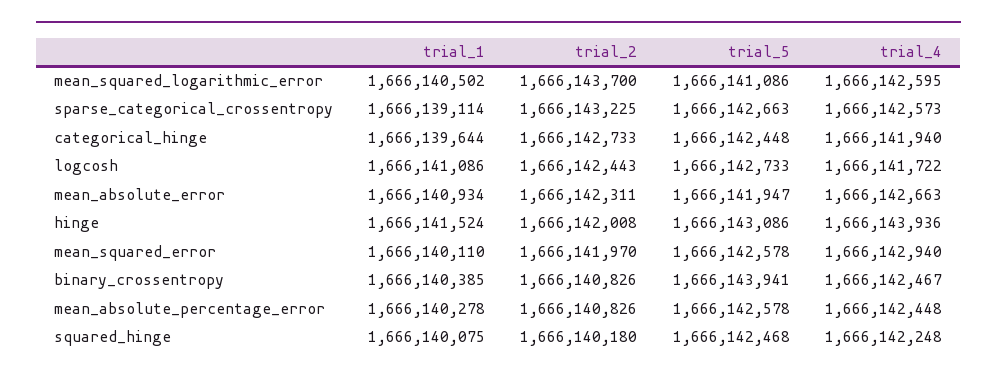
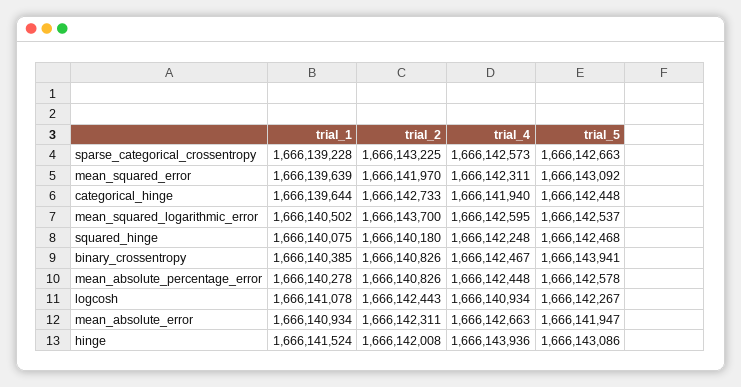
trial_5, mean_squared_logarithmic_error: 1666141086 -> 1666142537
trial_1, sparse_categorical_crossentropy: 1666139114 -> 1666139228
trial_1, logcosh: 1666141086 -> 1666141078
trial_5, logcosh: 1666142733 -> 1666142267
trial_4, logcosh: 1666141722 -> 1666140934
trial_1, mean_squared_error: 1666140110 -> 1666139639
trial_5, mean_squared_error: 1666142578 -> 1666143092
trial_4, mean_squared_error: 1666142940 -> 1666142311

